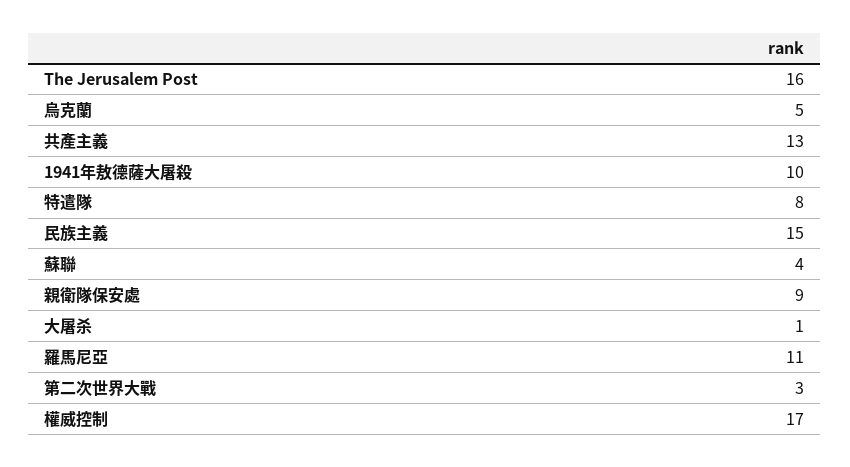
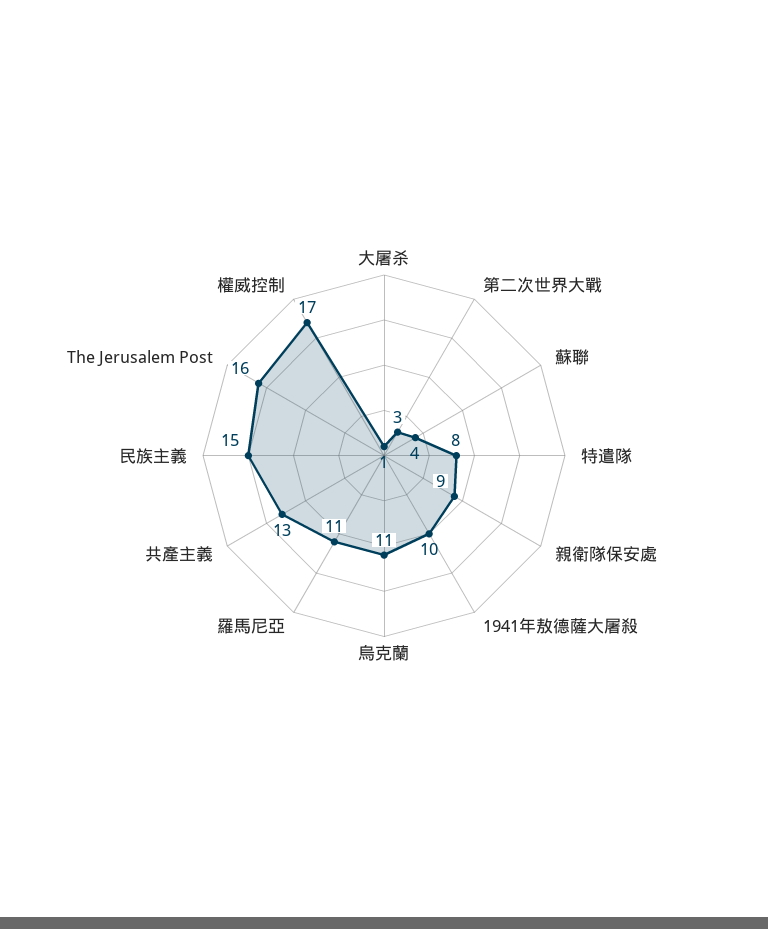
烏克蘭: 5 -> 11

